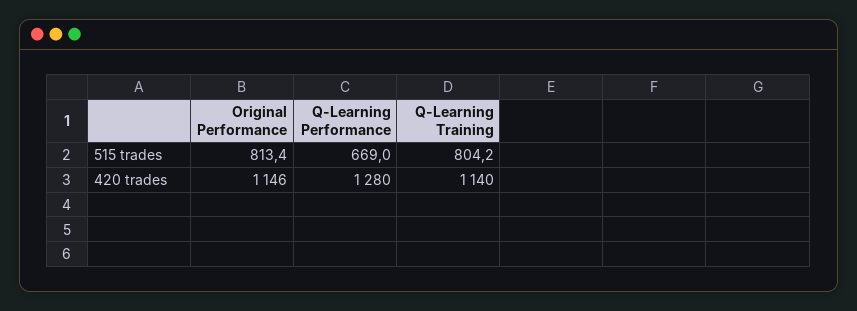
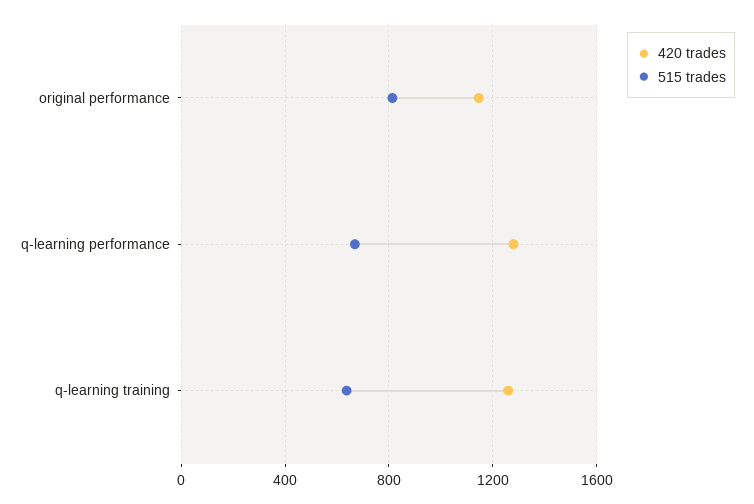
515 trades, Q-Learning Training: 804.2 -> 650
420 trades, Q-Learning Training: 1140 -> 1250

